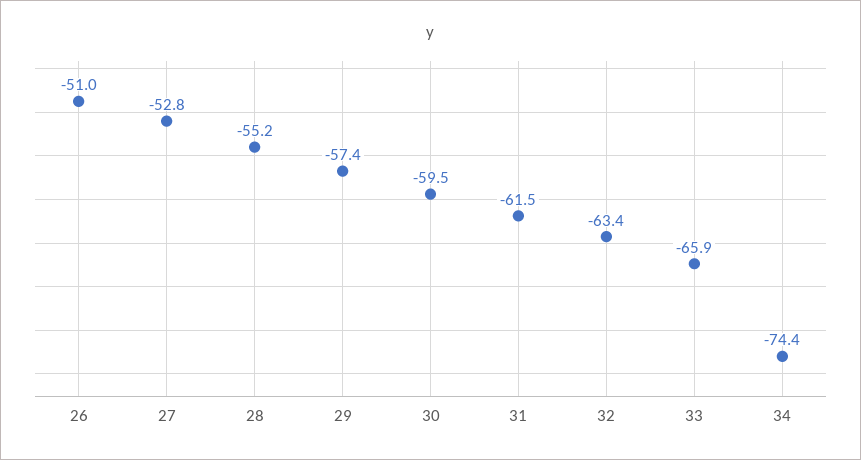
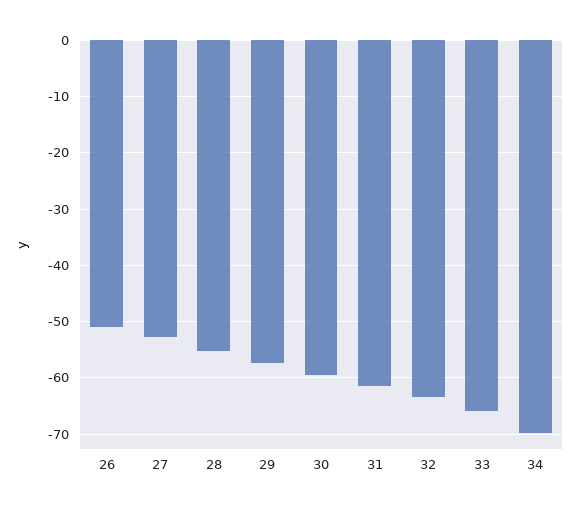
34: -74.4 -> -70

